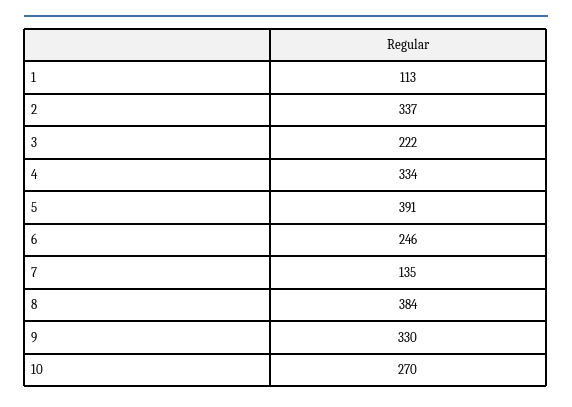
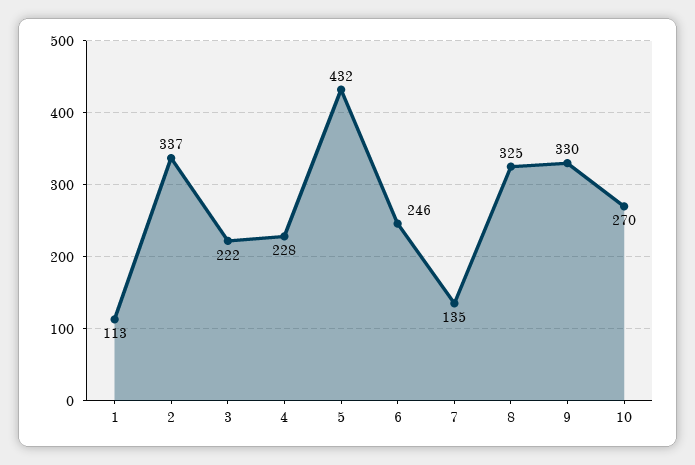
4: 334 -> 228
5: 391 -> 432
8: 384 -> 325

